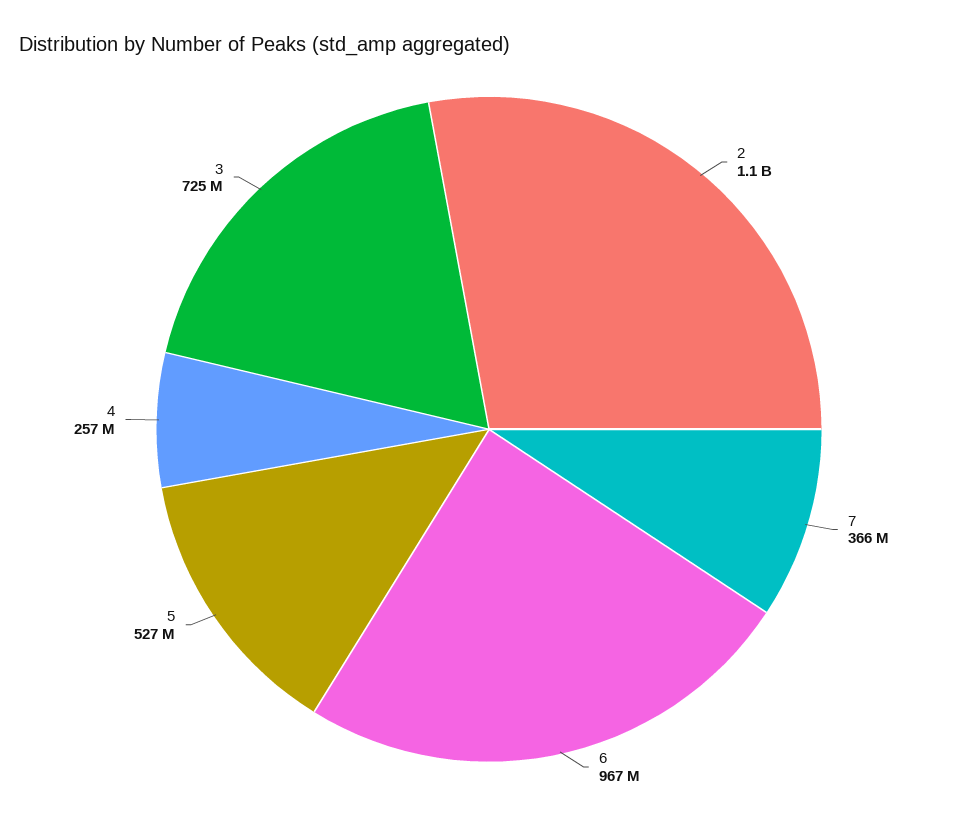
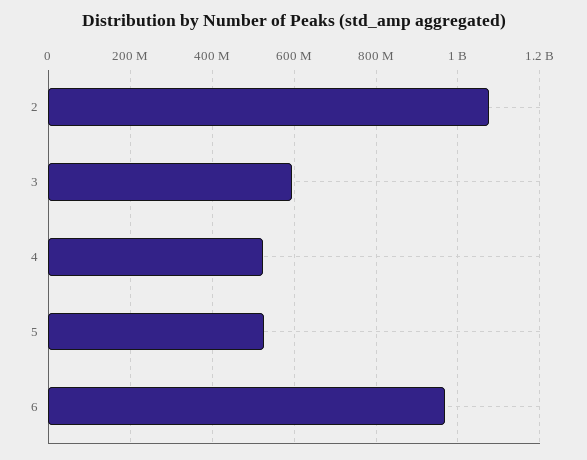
7: 366000000 -> none
4: 257000000 -> 520000000
3: 725000000 -> 600000000

